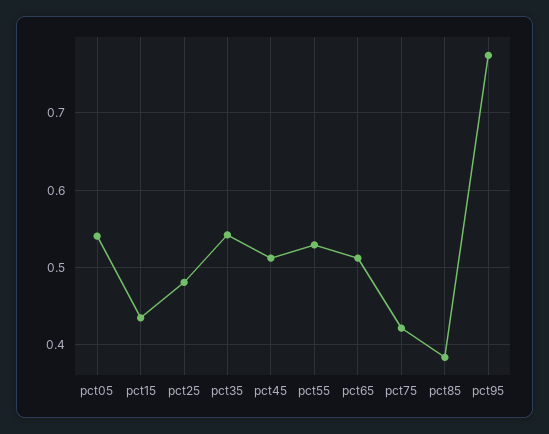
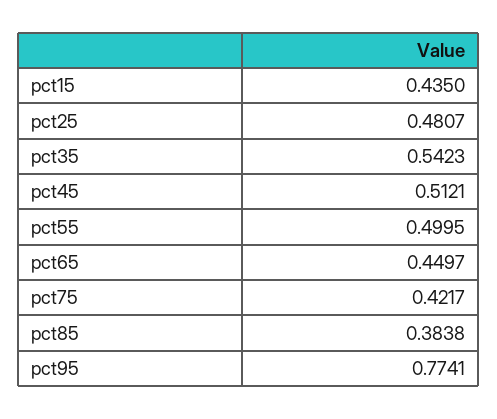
pct05: 0.54 -> none
pct55: 0.53 -> 0.4995
pct65: 0.51 -> 0.4497

